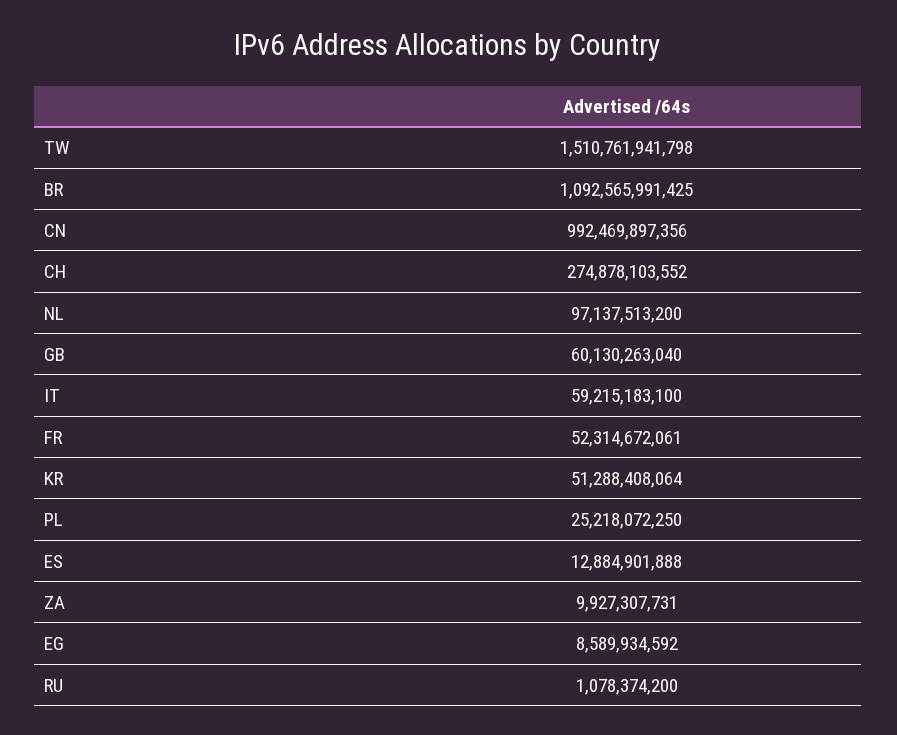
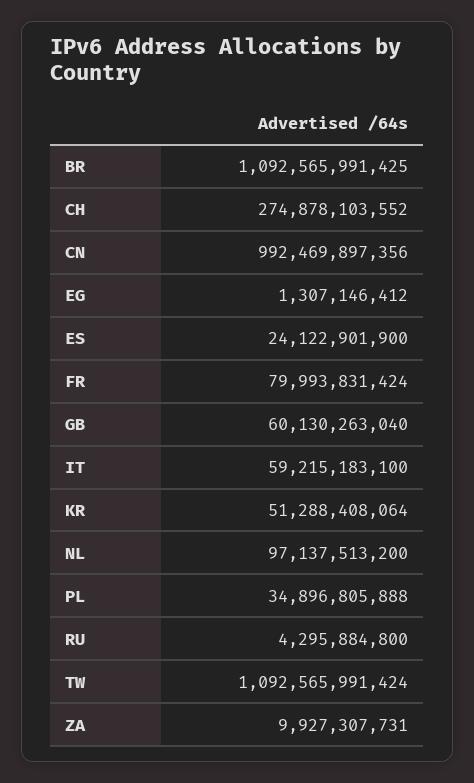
TW: 1510761941798 -> 1092565991424
FR: 52314672061 -> 79993831424
PL: 25218072250 -> 34896805888
ES: 12884901888 -> 24122901900
EG: 8589934592 -> 1307146412
RU: 1078374200 -> 4295884800

